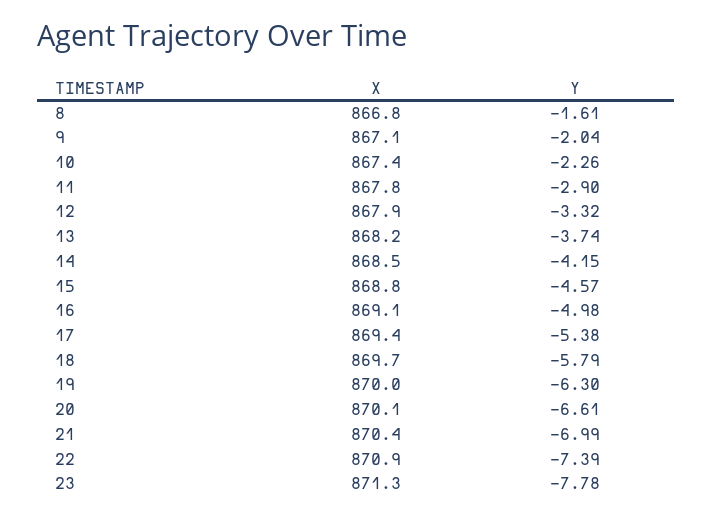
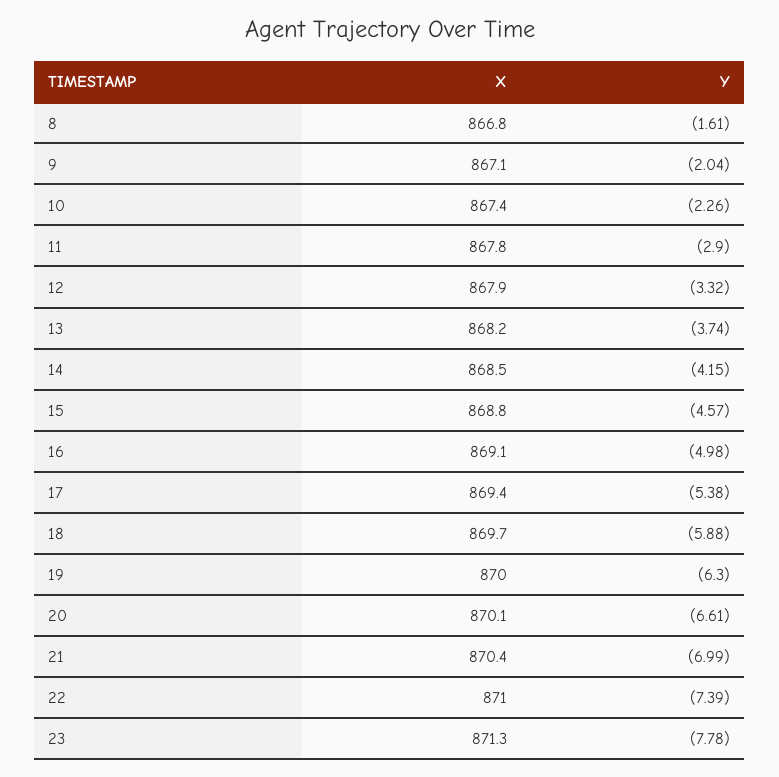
Y, 18: -5.79 -> -5.88
X, 22: 870.9 -> 871

